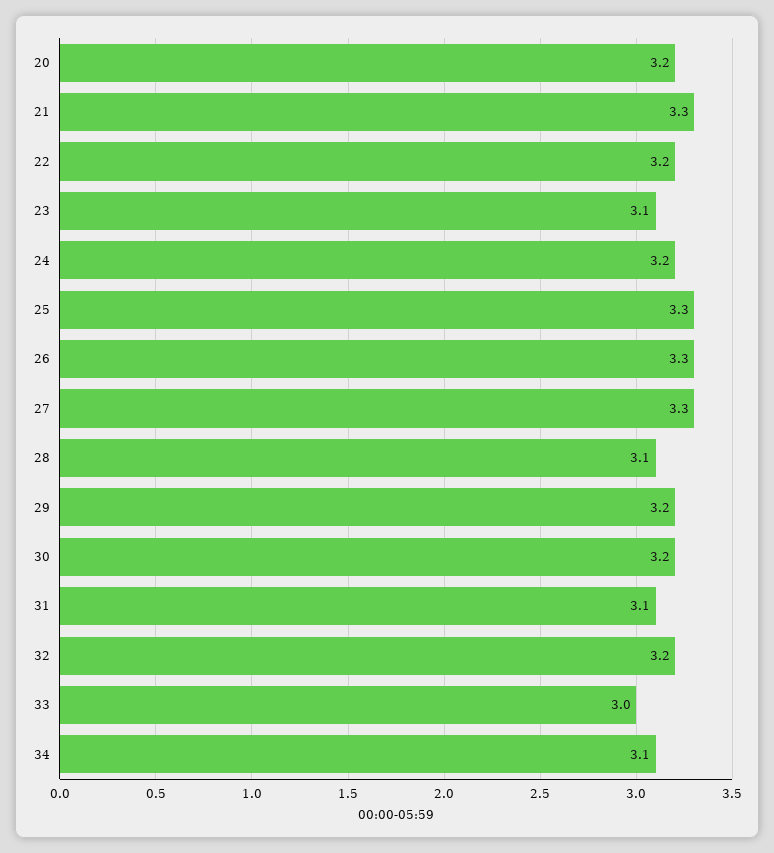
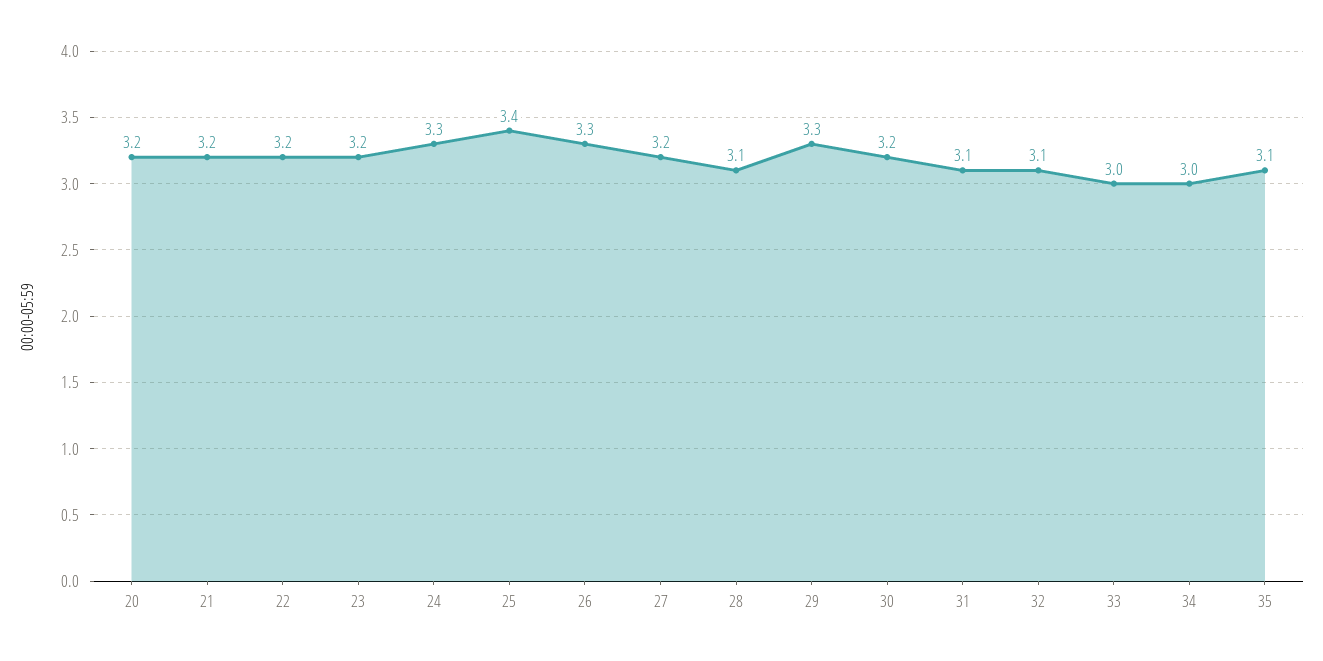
21: 3.3 -> 3.2
23: 3.1 -> 3.2
24: 3.2 -> 3.3
25: 3.3 -> 3.4
27: 3.3 -> 3.2
29: 3.2 -> 3.3
32: 3.2 -> 3.1
34: 3.1 -> 3
35: none -> 3.1

